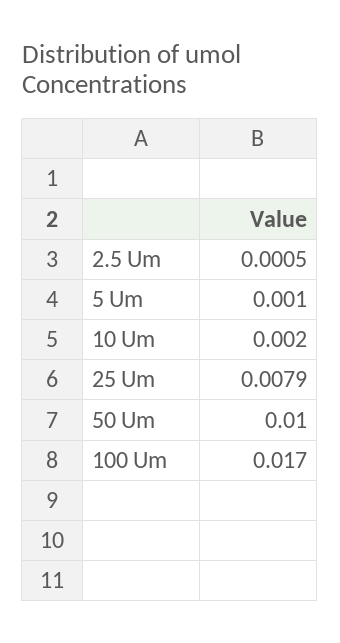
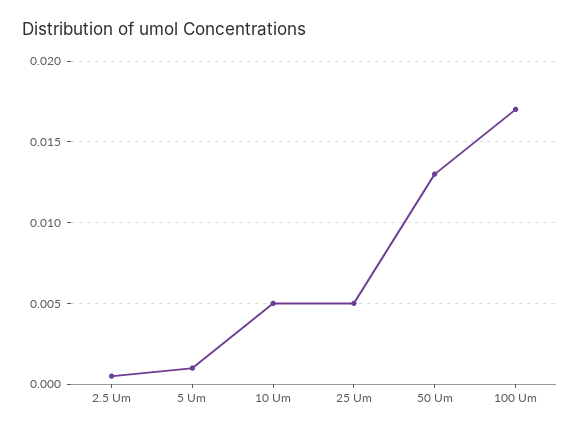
10 Um: 0.002 -> 0.005
25 Um: 0.0079 -> 0.005
50 Um: 0.01 -> 0.013

